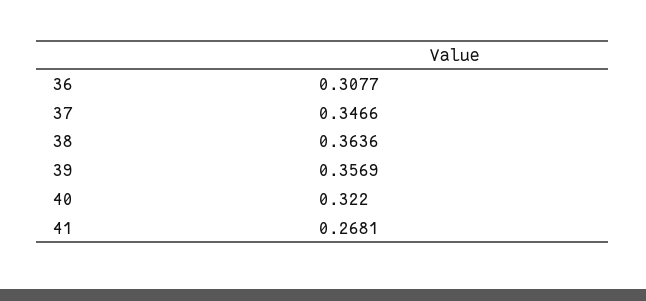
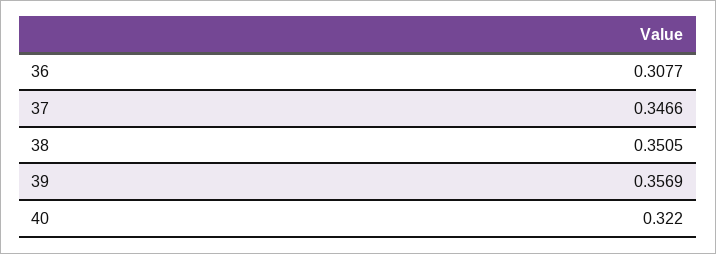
38: 0.3636 -> 0.3505
41: 0.2681 -> none

